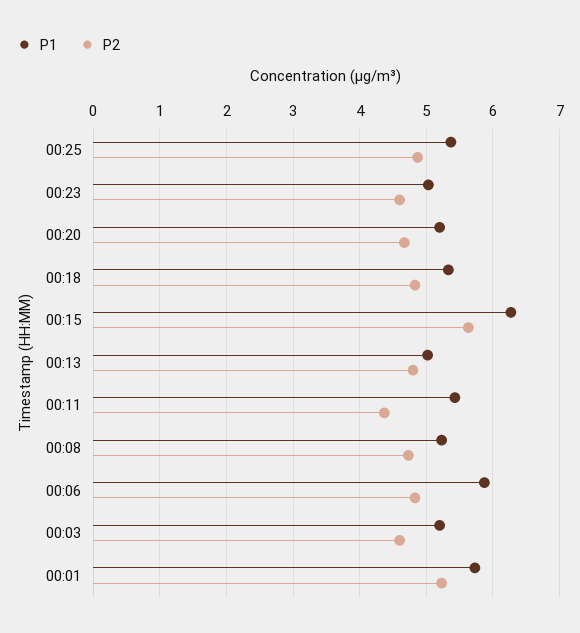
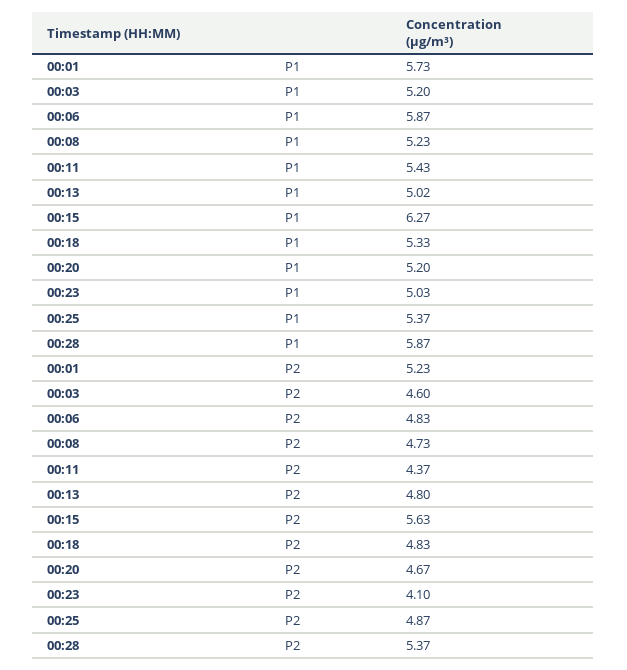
P2, 00:23: 4.6 -> 4.1
P1, 00:28: none -> 5.87
P2, 00:28: none -> 5.37

